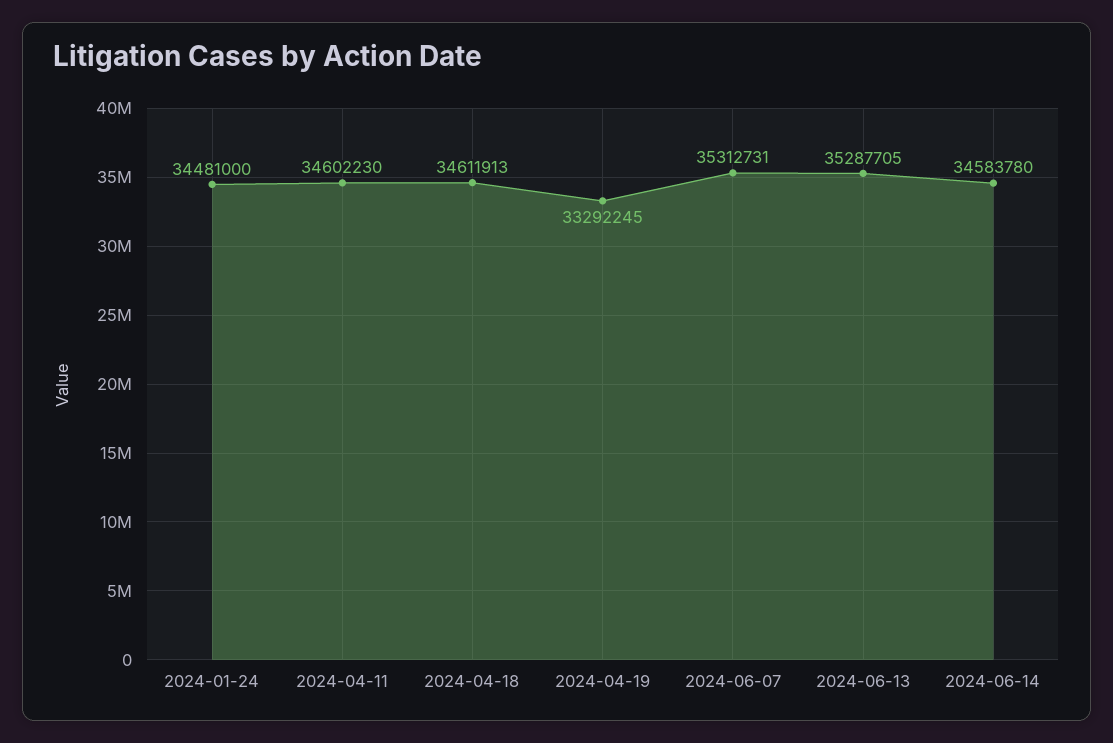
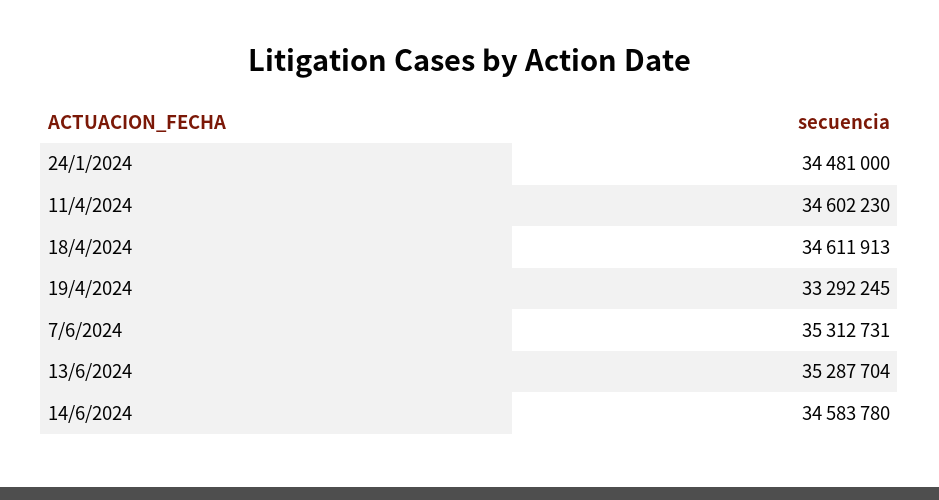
2024-06-13: 35287705 -> 35287704

